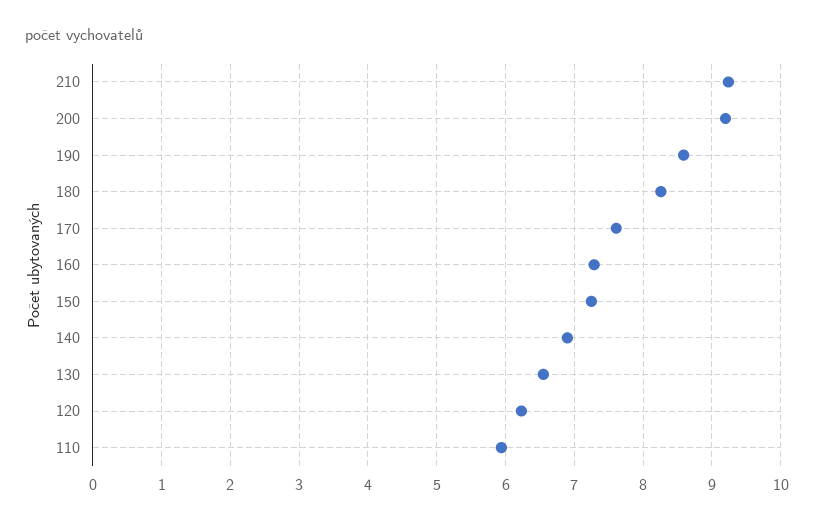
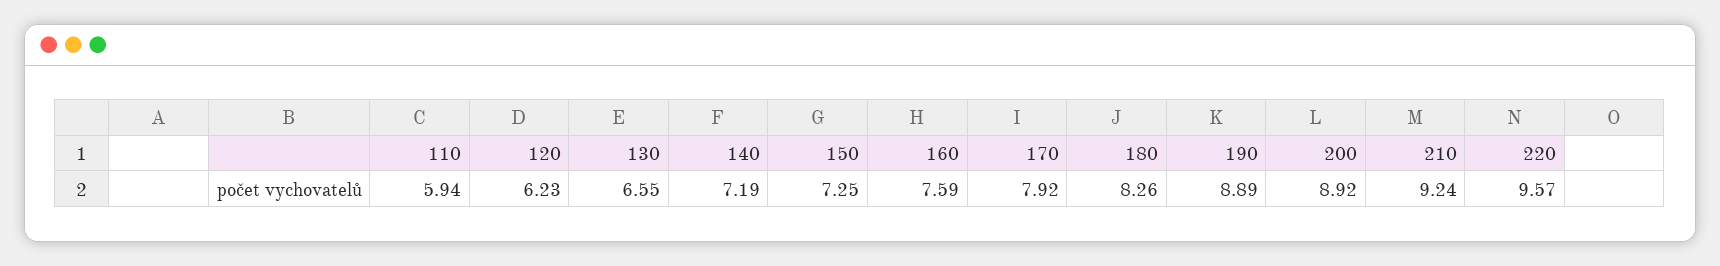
200: 9.2 -> 8.92
190: 8.6 -> 8.89
170: 7.6 -> 7.92
160: 7.3 -> 7.59
140: 6.9 -> 7.19
220: none -> 9.57

